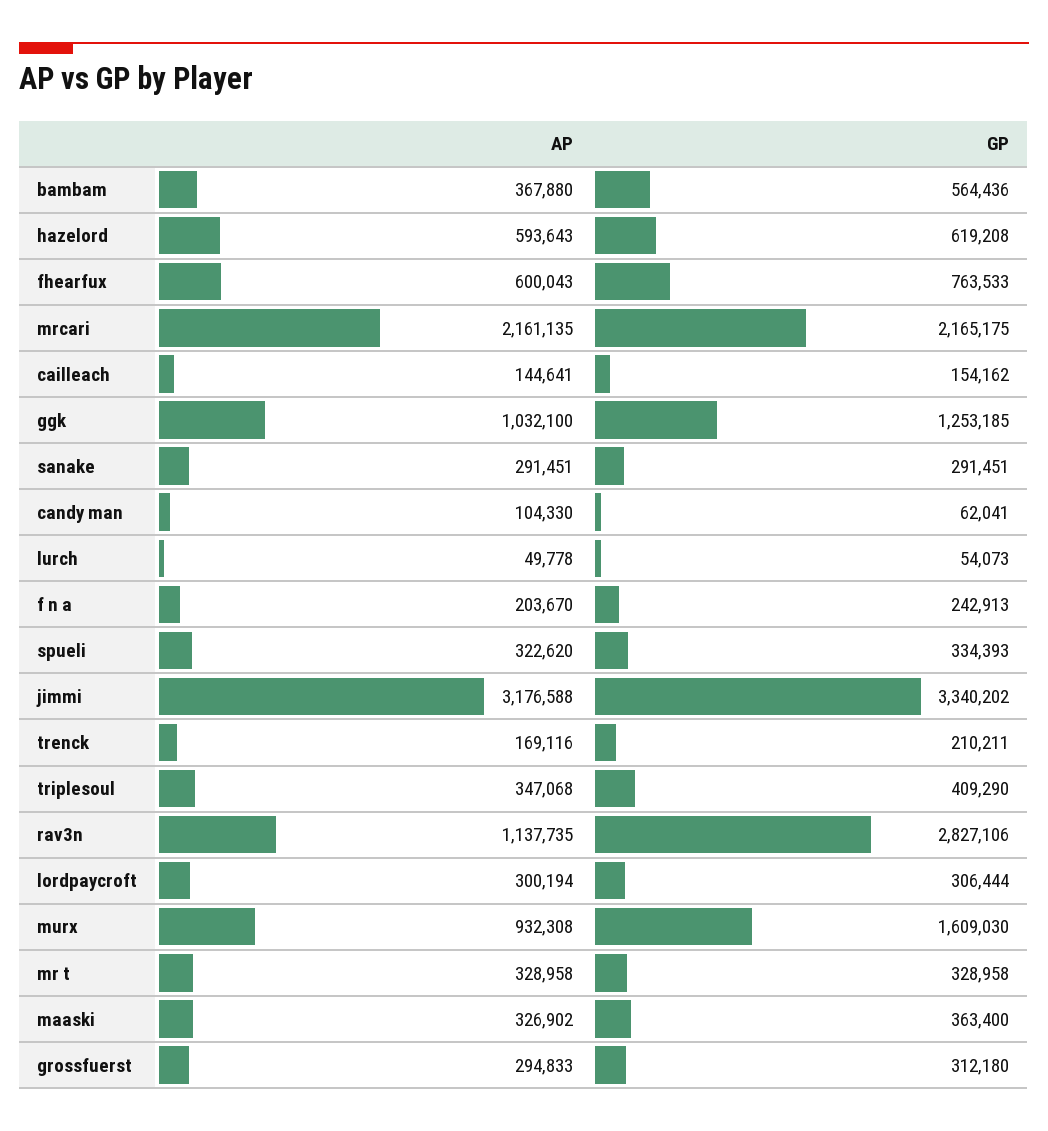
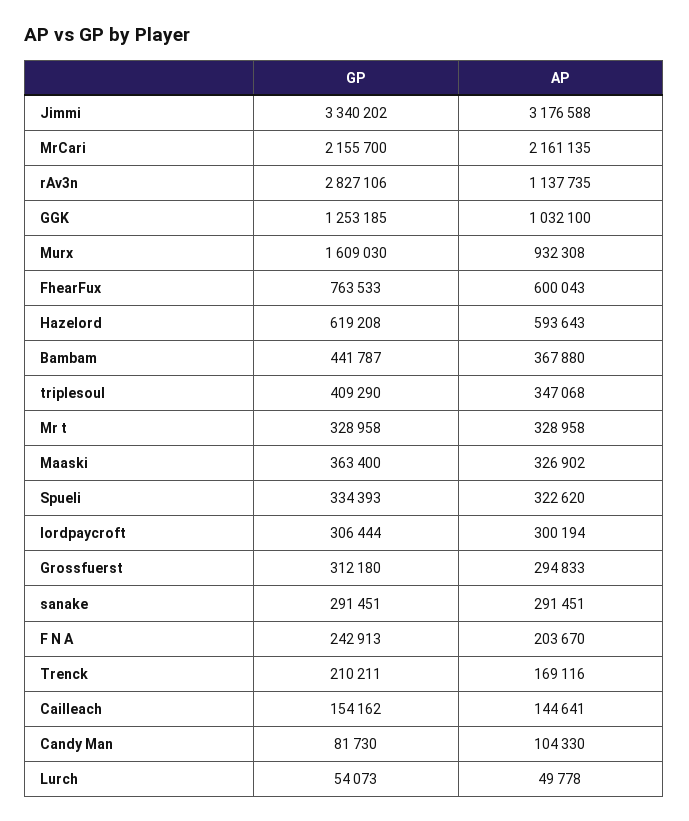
GP, bambam: 564436 -> 441787
GP, mrcari: 2165175 -> 2155700
GP, candy man: 62041 -> 81730

